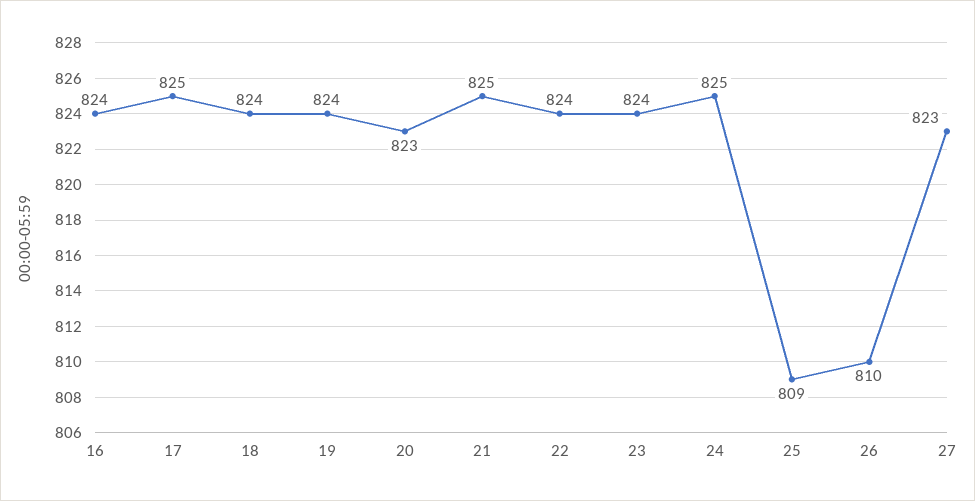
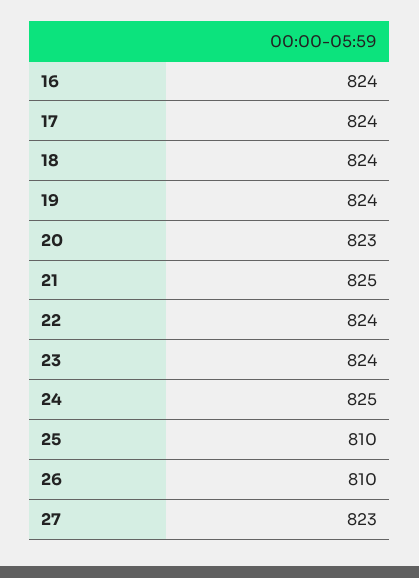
17: 825 -> 824
25: 809 -> 810

